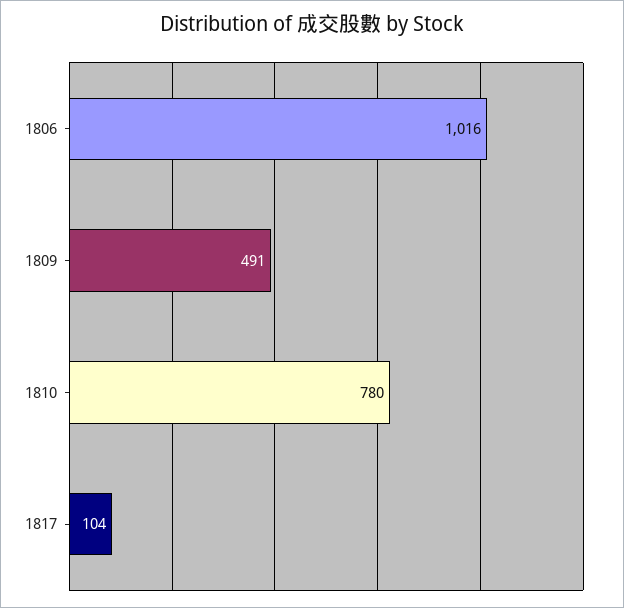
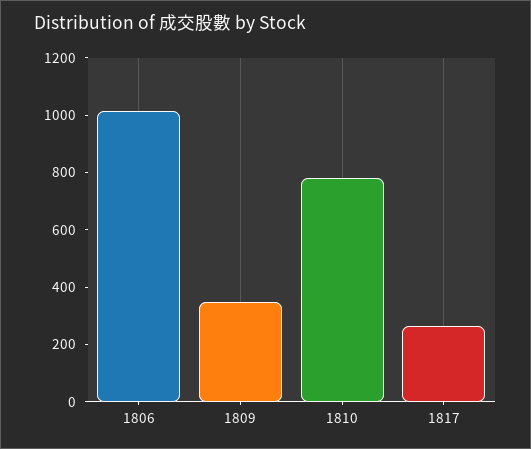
1809: 491 -> 350
1817: 104 -> 250

